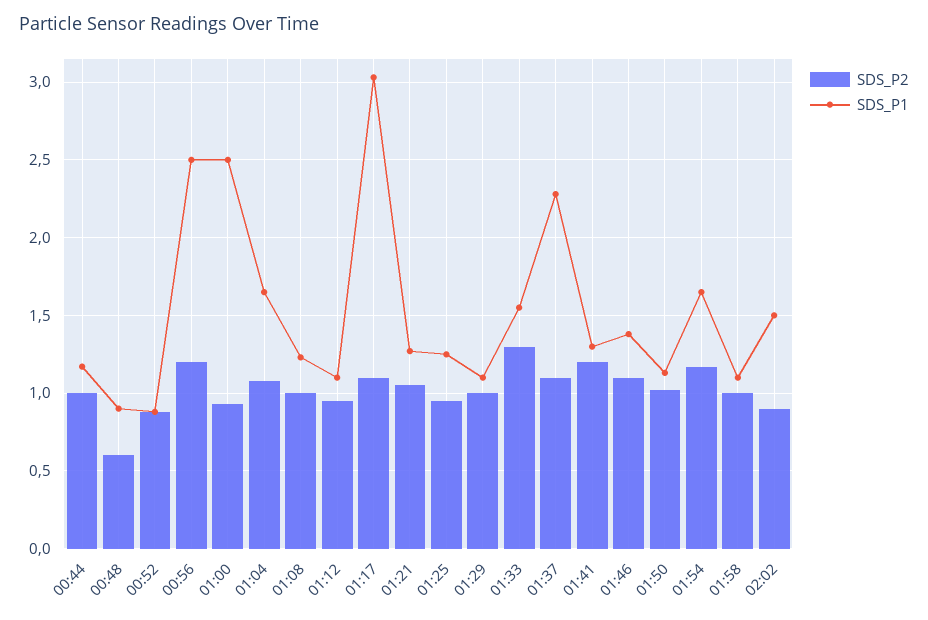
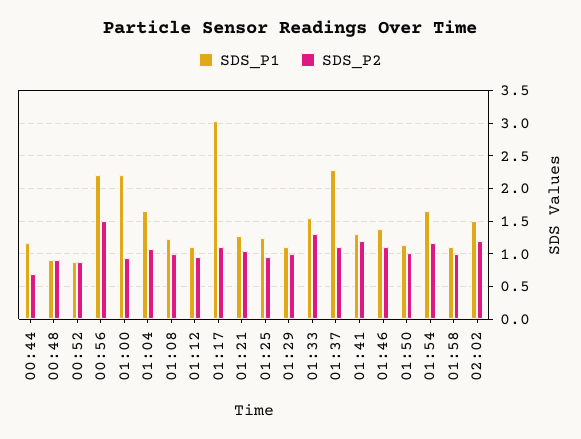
SDS_P2, 00:44: 1 -> 0.7
SDS_P2, 00:48: 0.6 -> 0.9
SDS_P2, 00:56: 1.2 -> 1.5
SDS_P1, 00:56: 2.5 -> 2.2
SDS_P1, 01:00: 2.5 -> 2.2
SDS_P2, 02:02: 0.9 -> 1.2

